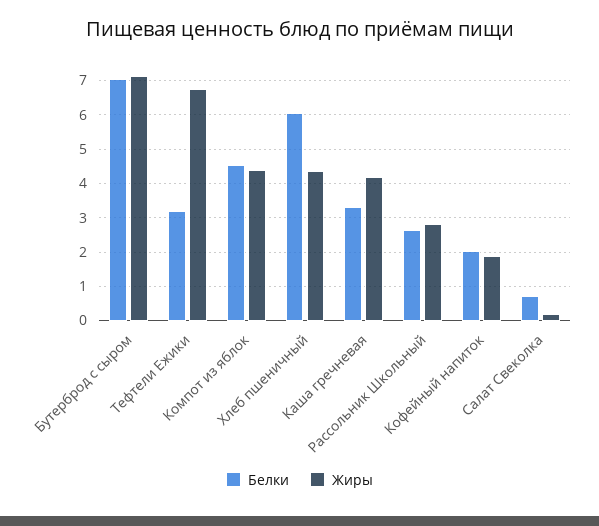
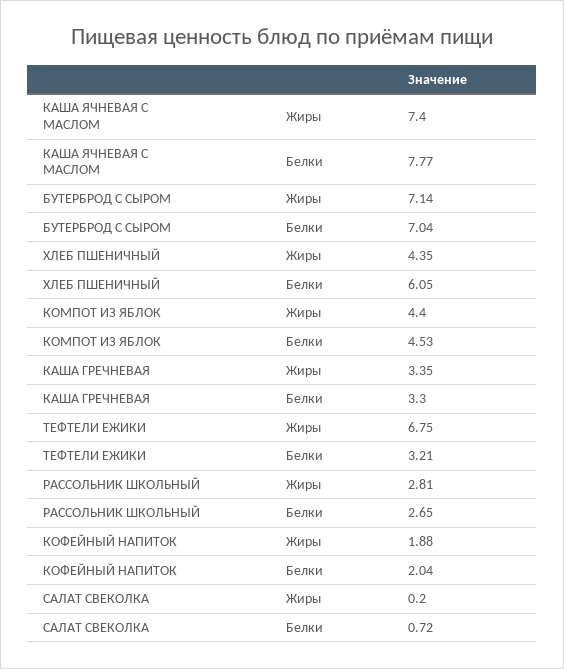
Жиры, Каша гречневая: 4.2 -> 3.35
Жиры, КАША ЯЧНЕВАЯ С МАСЛОМ: none -> 7.4
Белки, КАША ЯЧНЕВАЯ С МАСЛОМ: none -> 7.77

